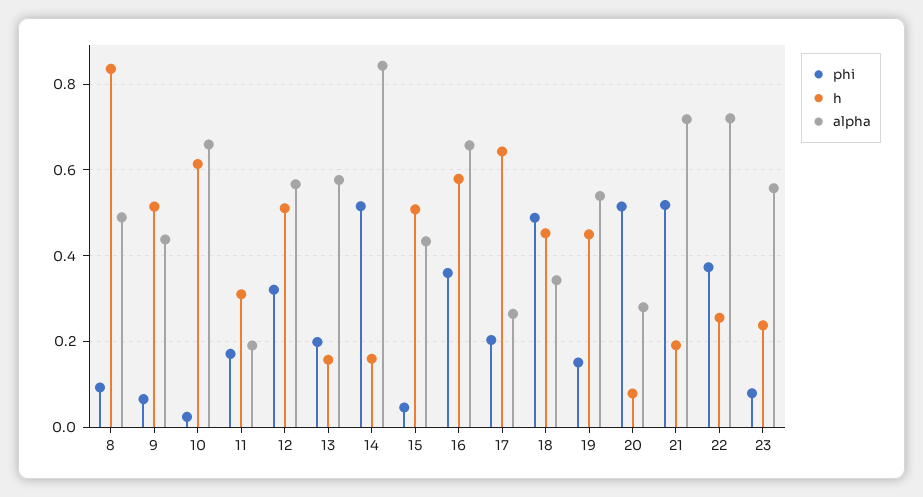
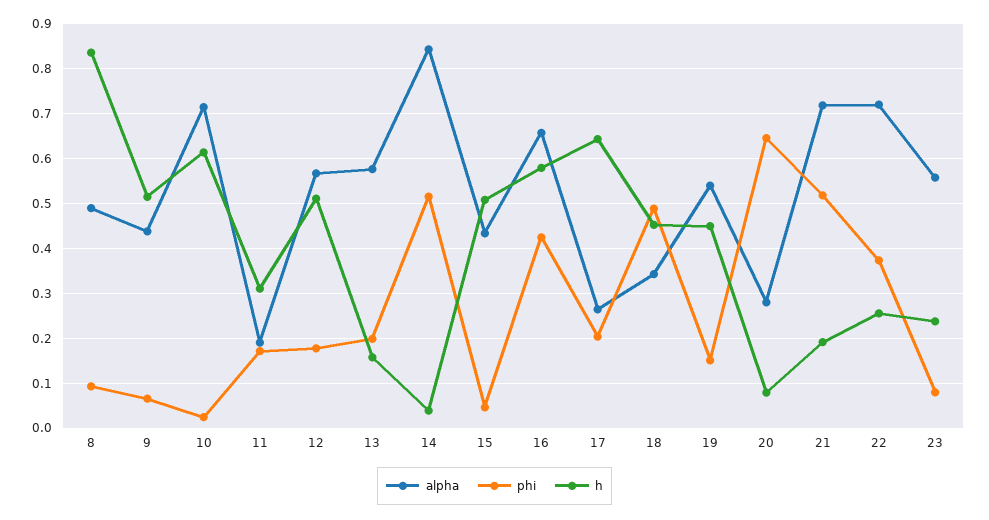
alpha, 10: 0.66 -> 0.72
phi, 12: 0.32 -> 0.18
h, 14: 0.16 -> 0.04
phi, 16: 0.36 -> 0.42
phi, 20: 0.52 -> 0.64

